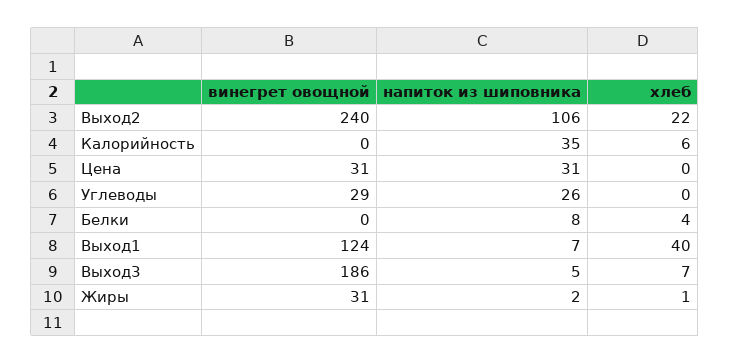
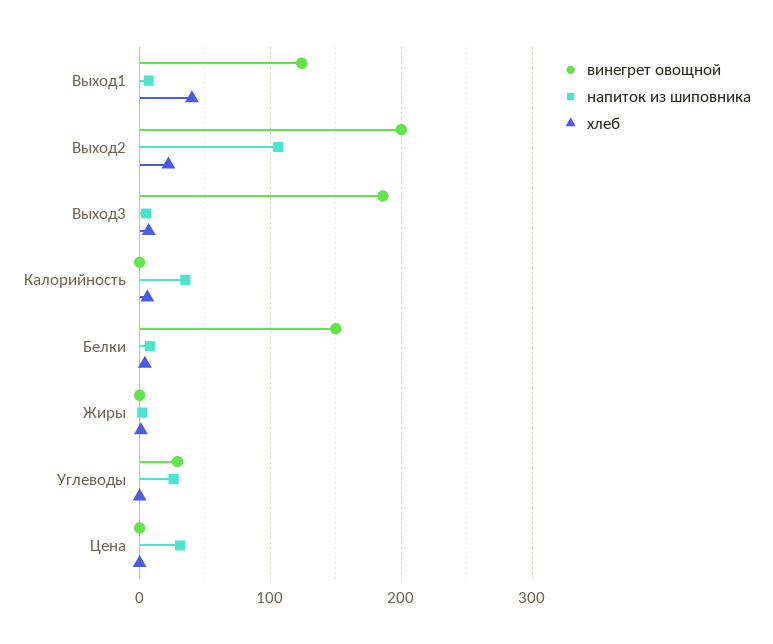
винегрет овощной, Выход2: 240 -> 200
винегрет овощной, Цена: 31 -> 0
винегрет овощной, Белки: 0 -> 150
винегрет овощной, Жиры: 31 -> 0

